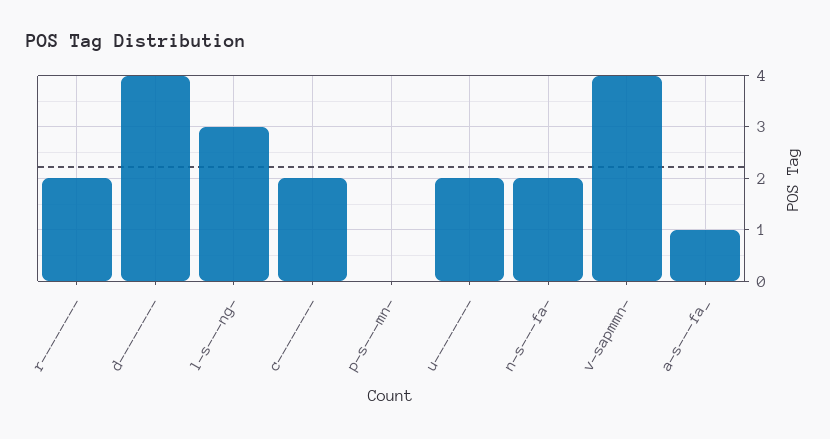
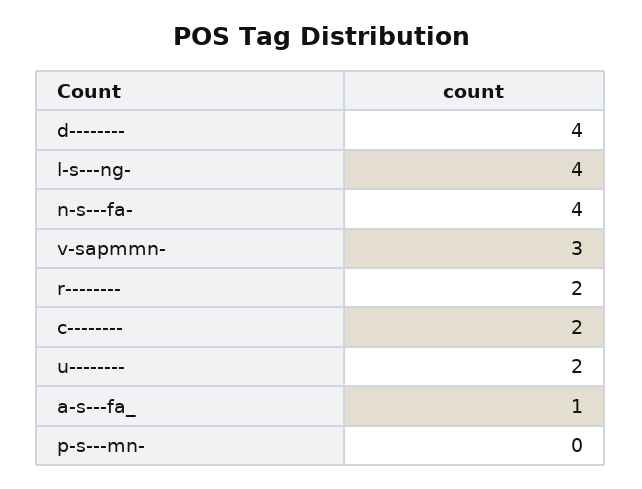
l-s---ng-: 3 -> 4
n-s---fa-: 2 -> 4
v-sapmmn-: 4 -> 3

